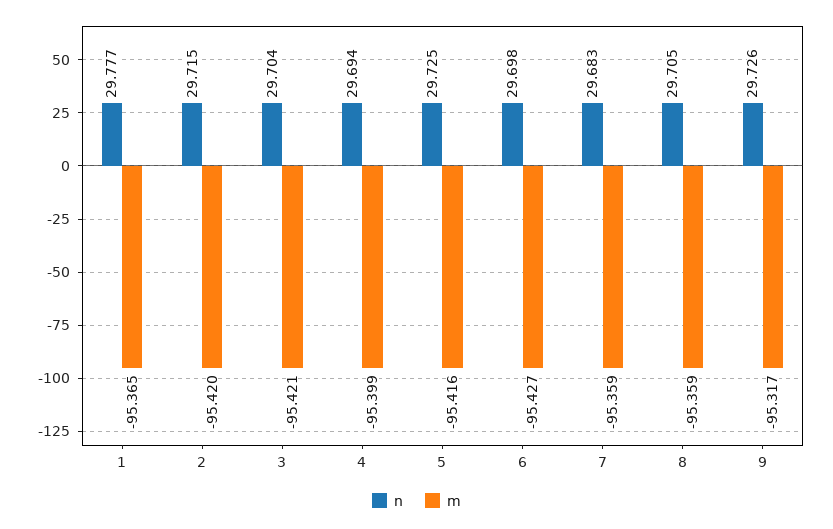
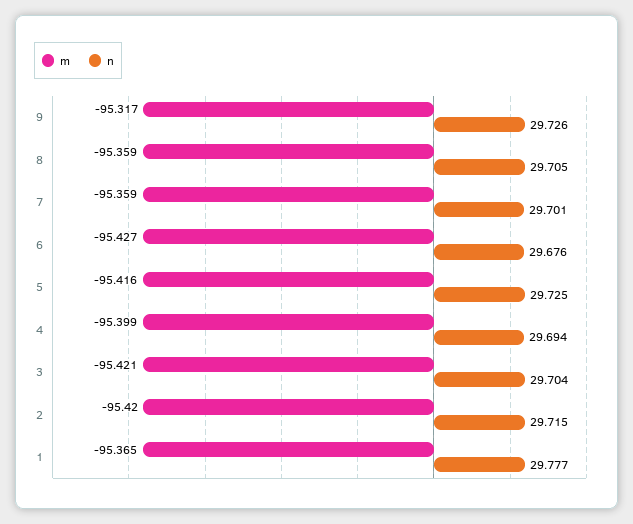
n, 6: 29.698 -> 29.676
n, 7: 29.683 -> 29.701

